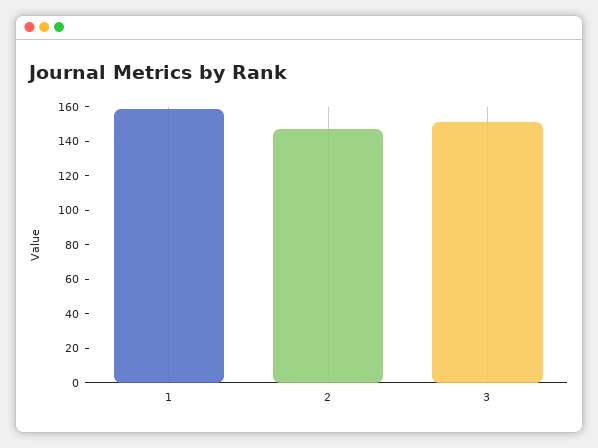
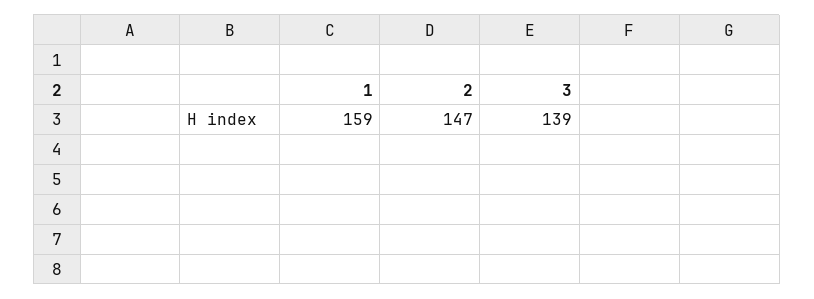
3: 150 -> 139

